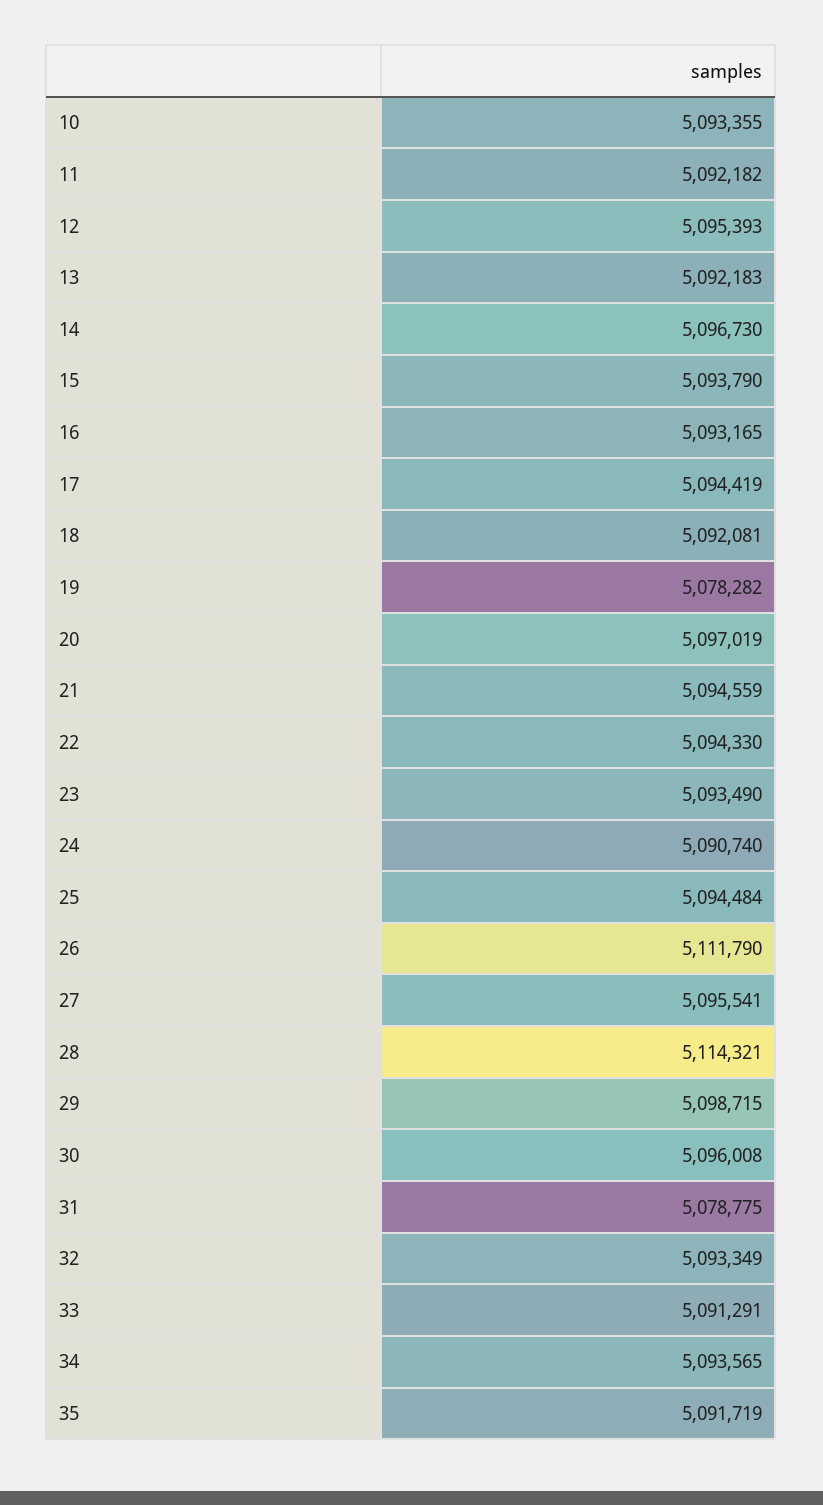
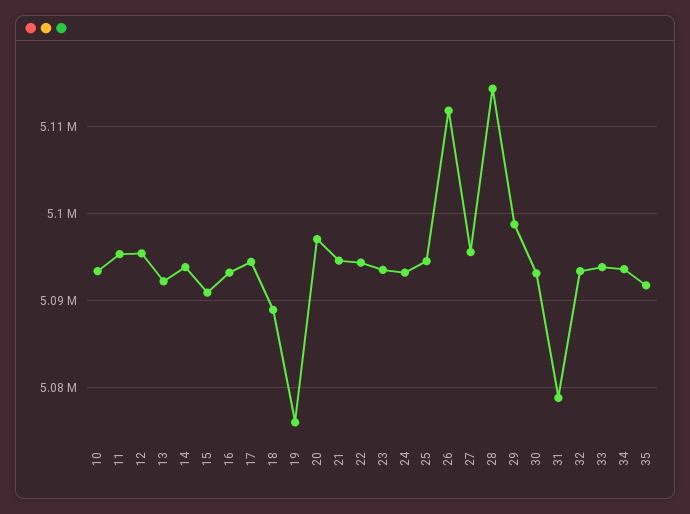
11: 5092182 -> 5095000
14: 5096730 -> 5094000
15: 5093790 -> 5091000
18: 5092081 -> 5089000
19: 5078282 -> 5076000
24: 5090740 -> 5093000
30: 5096008 -> 5093000
33: 5091291 -> 5094000

